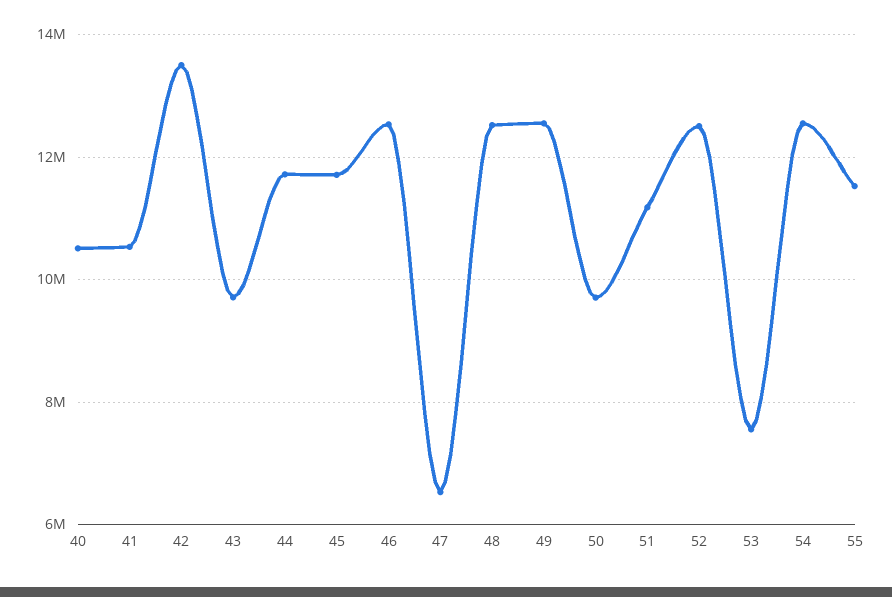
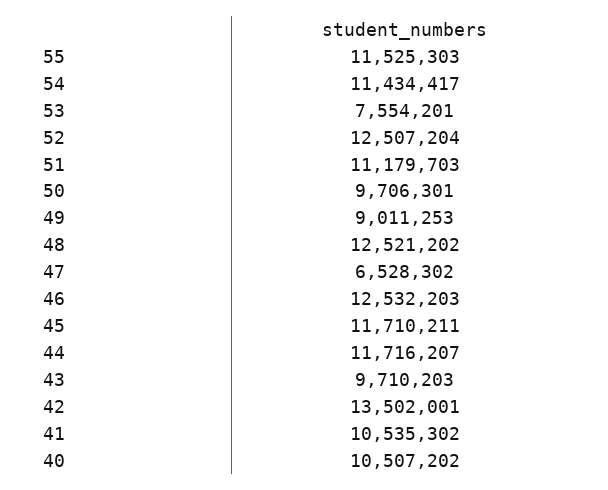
49: 12600000 -> 9011253
54: 12600000 -> 11434417

